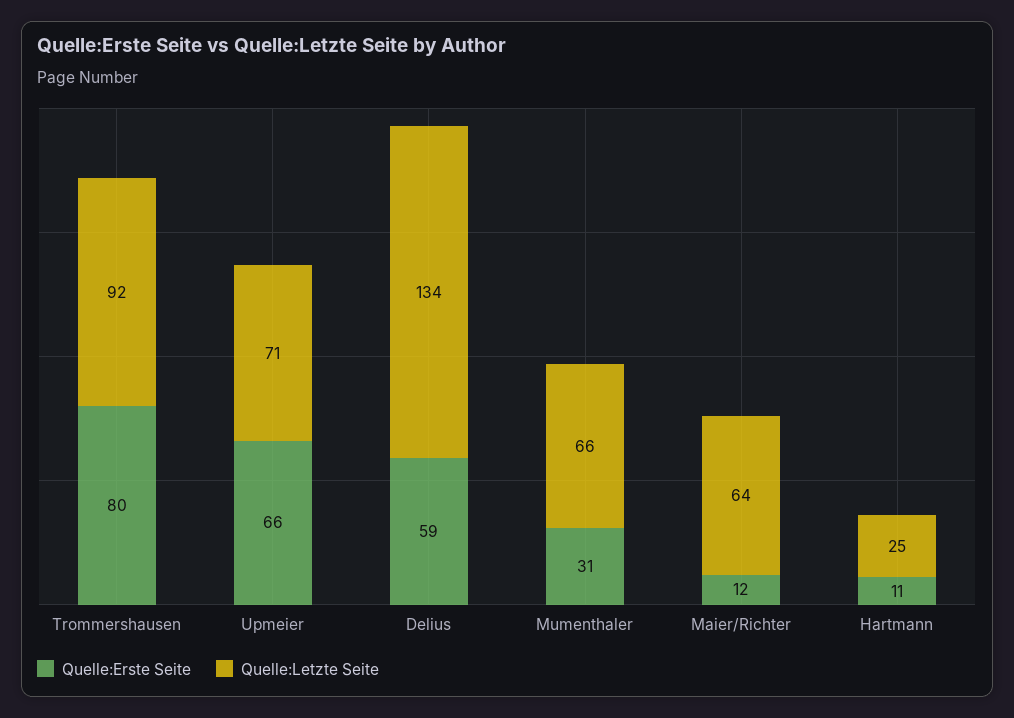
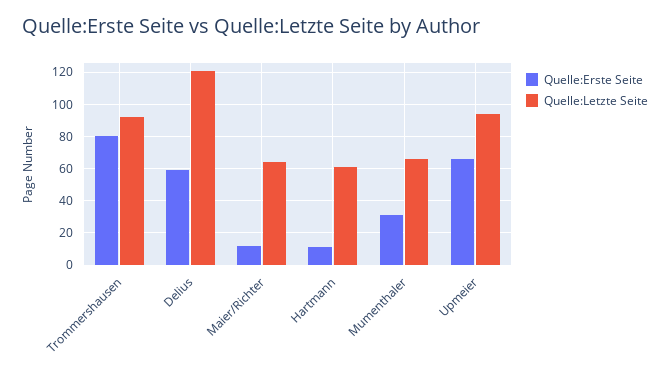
Quelle:Letzte Seite, Upmeier: 71 -> 95
Quelle:Letzte Seite, Delius: 134 -> 120
Quelle:Letzte Seite, Hartmann: 25 -> 60

